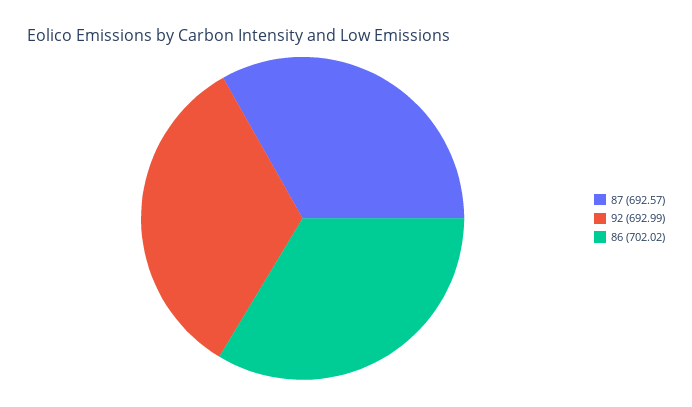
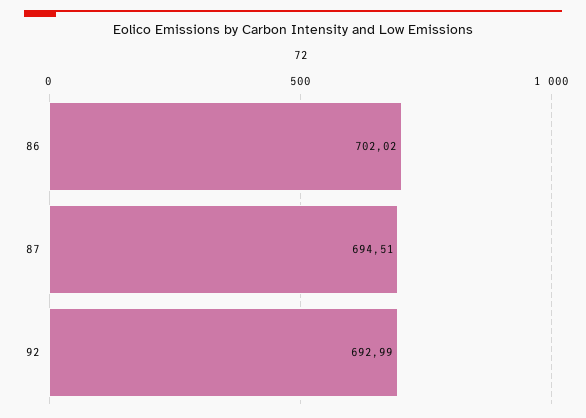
87: 692.57 -> 694.51

